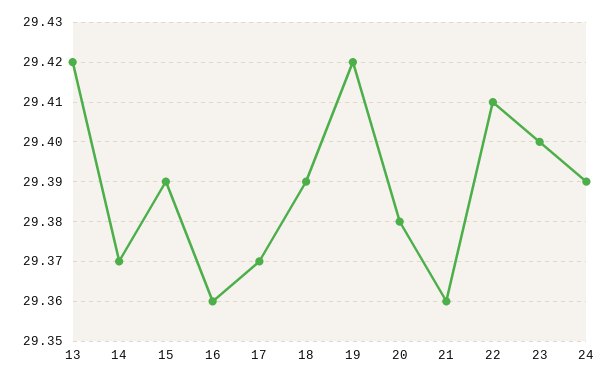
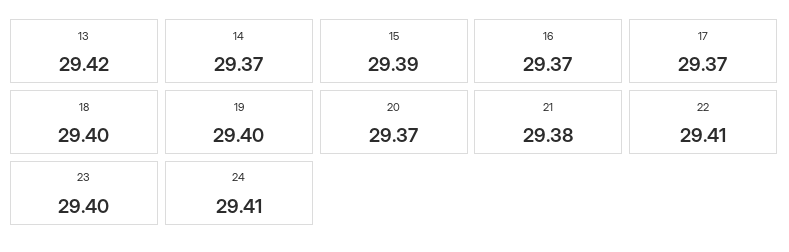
16: 29.36 -> 29.37
18: 29.39 -> 29.4
19: 29.42 -> 29.4
20: 29.38 -> 29.37
21: 29.36 -> 29.38
24: 29.39 -> 29.41

